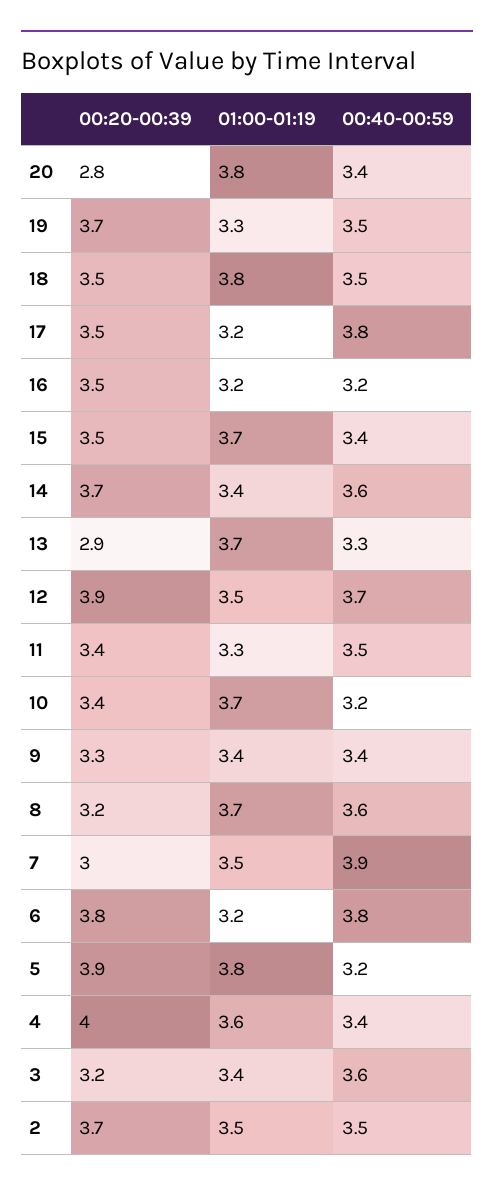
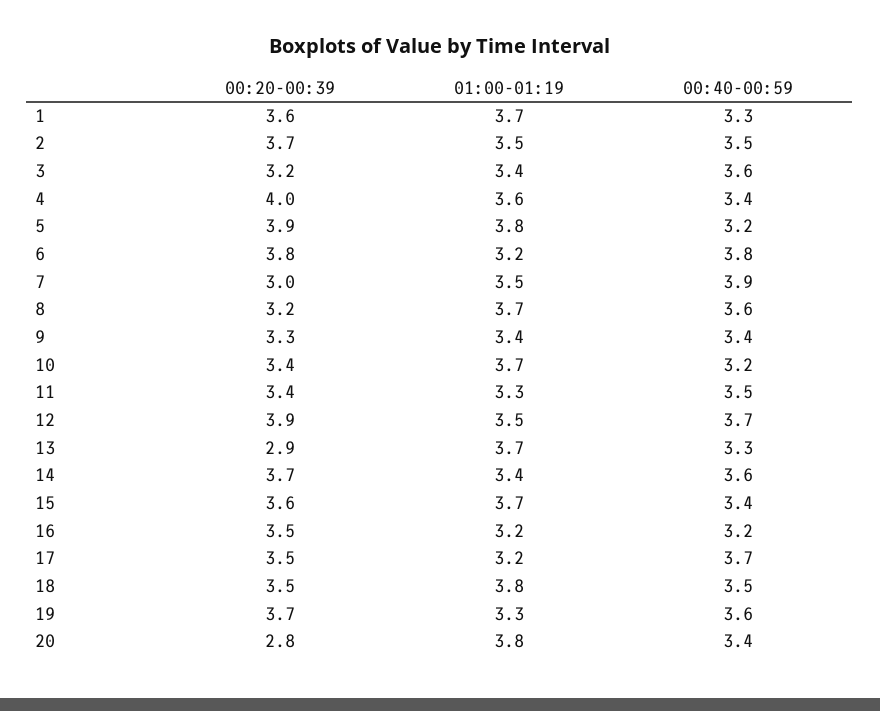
00:40-00:59, 19: 3.5 -> 3.6
00:40-00:59, 17: 3.8 -> 3.7
00:20-00:39, 15: 3.5 -> 3.6
00:20-00:39, 1: none -> 3.6
01:00-01:19, 1: none -> 3.7
00:40-00:59, 1: none -> 3.3

